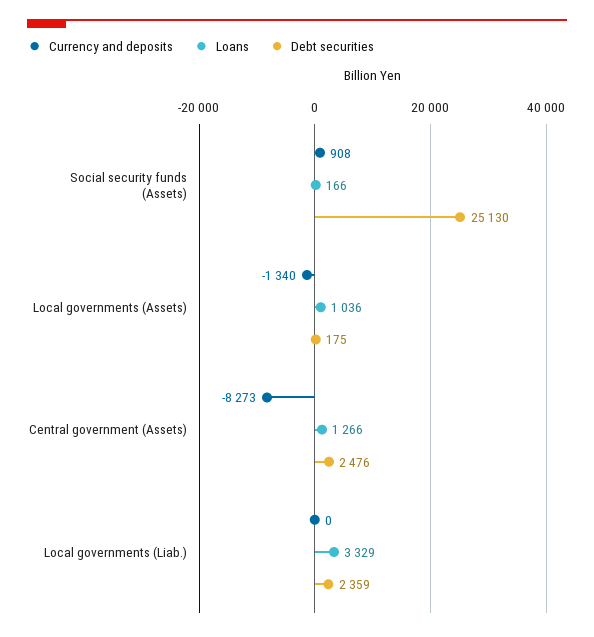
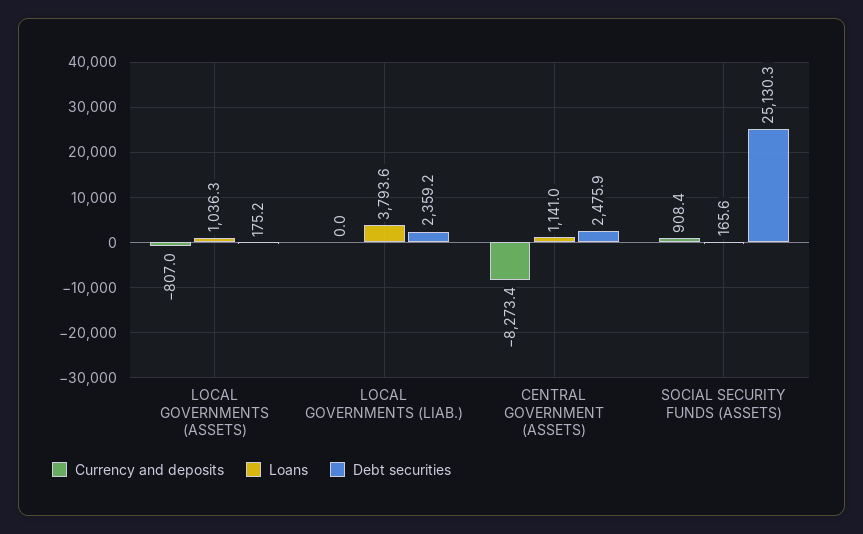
Currency and deposits, Local governments (Assets): -1340 -> -807
Loans, Central government (Assets): 1266 -> 1141
Loans, Local governments (Liab.): 3329 -> 3793.6

